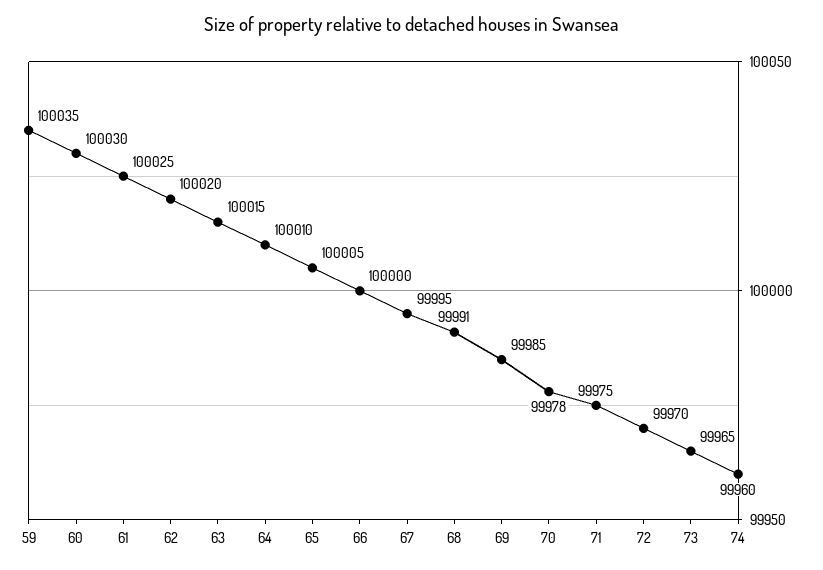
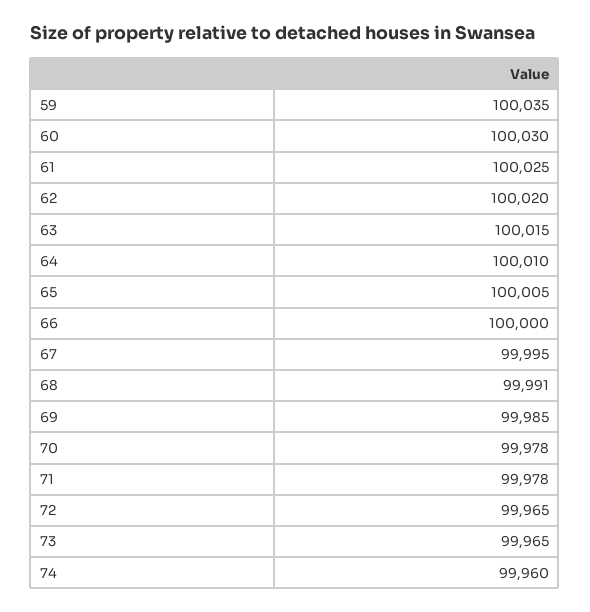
71: 99975 -> 99978
72: 99970 -> 99965

